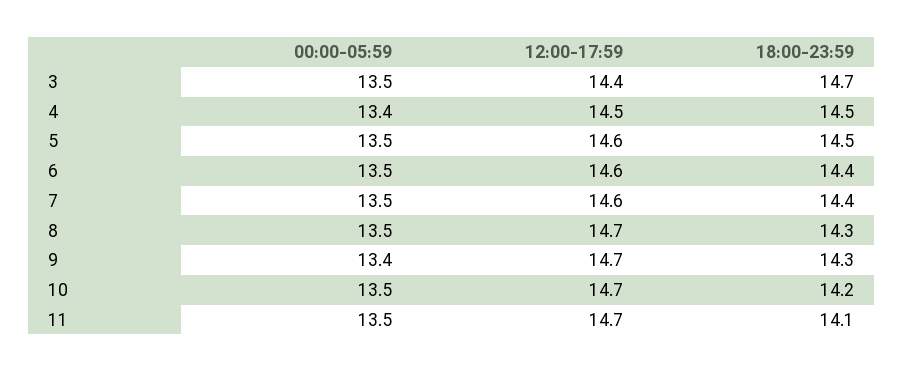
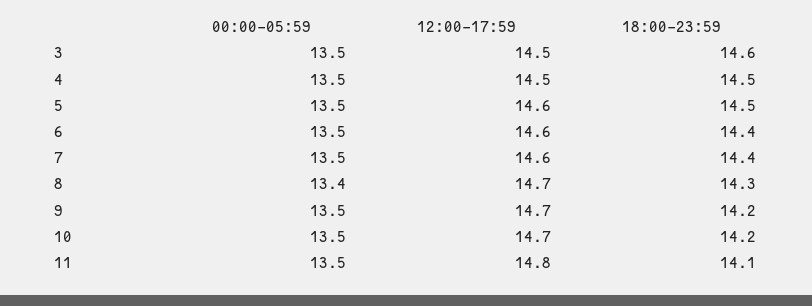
12:00-17:59, 3: 14.4 -> 14.5
18:00-23:59, 3: 14.7 -> 14.6
00:00-05:59, 4: 13.4 -> 13.5
00:00-05:59, 8: 13.5 -> 13.4
00:00-05:59, 9: 13.4 -> 13.5
18:00-23:59, 9: 14.3 -> 14.2
12:00-17:59, 11: 14.7 -> 14.8

